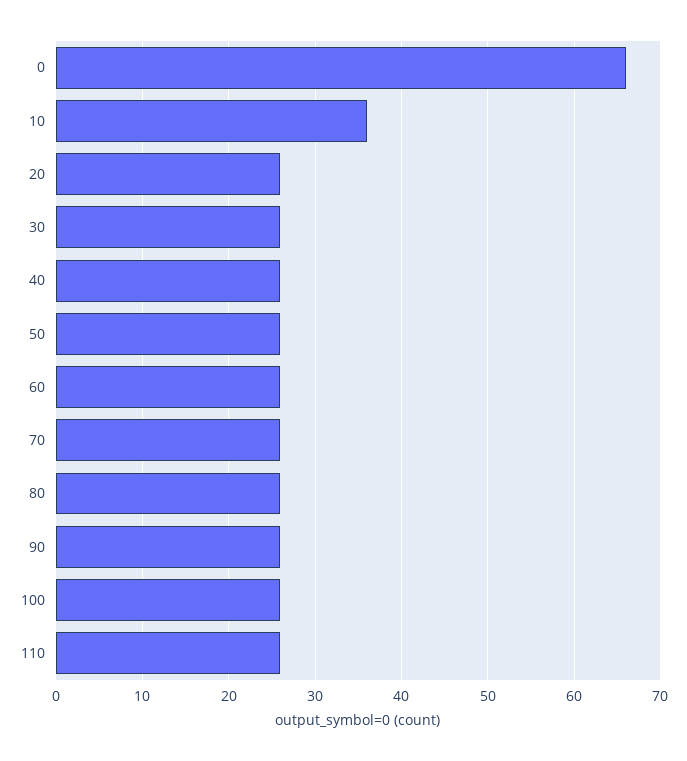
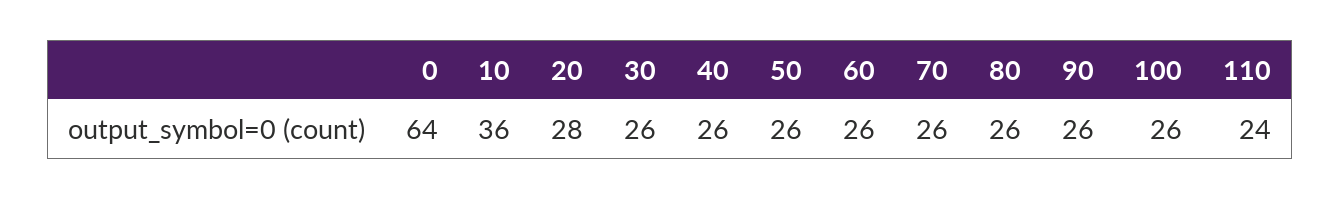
0: 66 -> 64
20: 26 -> 28
110: 26 -> 24

